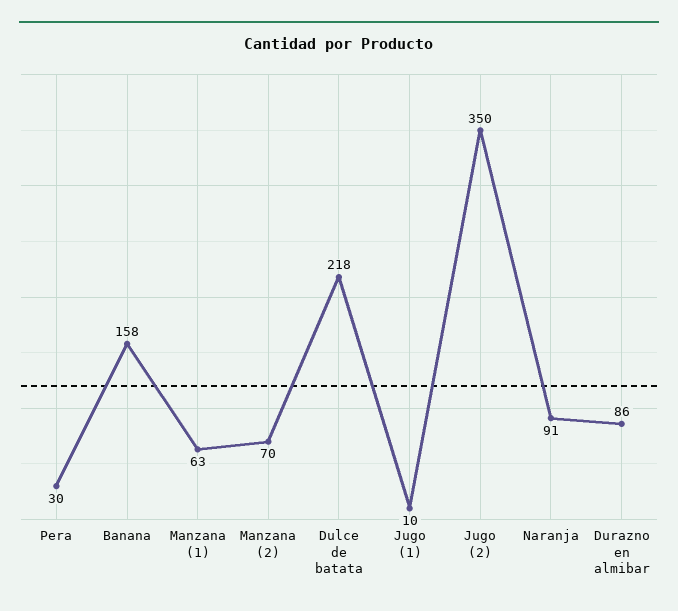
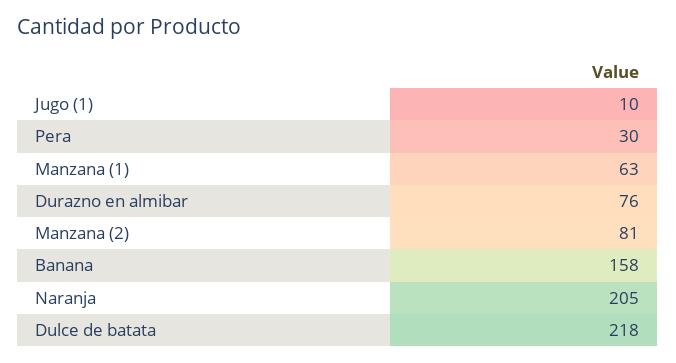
Manzana (2): 70 -> 81
Jugo (2): 350 -> none
Naranja: 91 -> 205
Durazno en almibar: 86 -> 76

